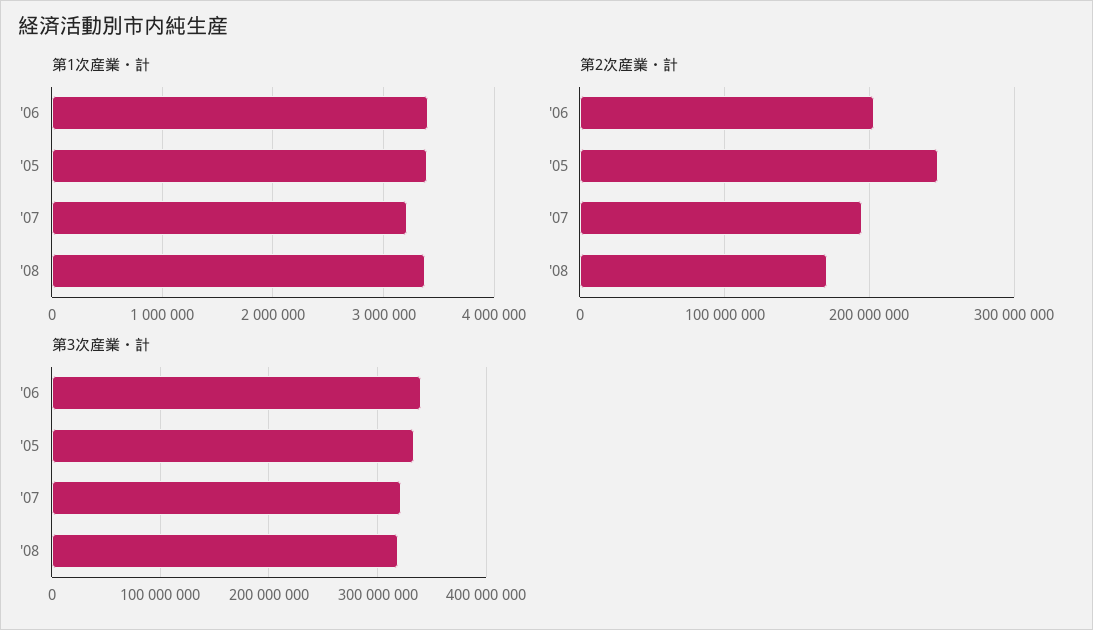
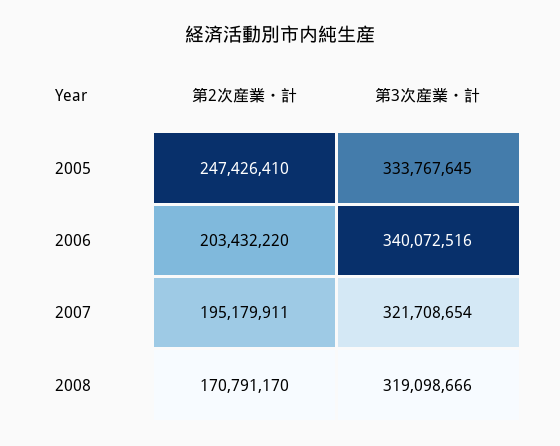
第1次産業・計, '06: 3400000 -> none
第1次産業・計, '05: 3400000 -> none
第1次産業・計, '07: 3200000 -> none
第1次産業・計, '08: 3400000 -> none

